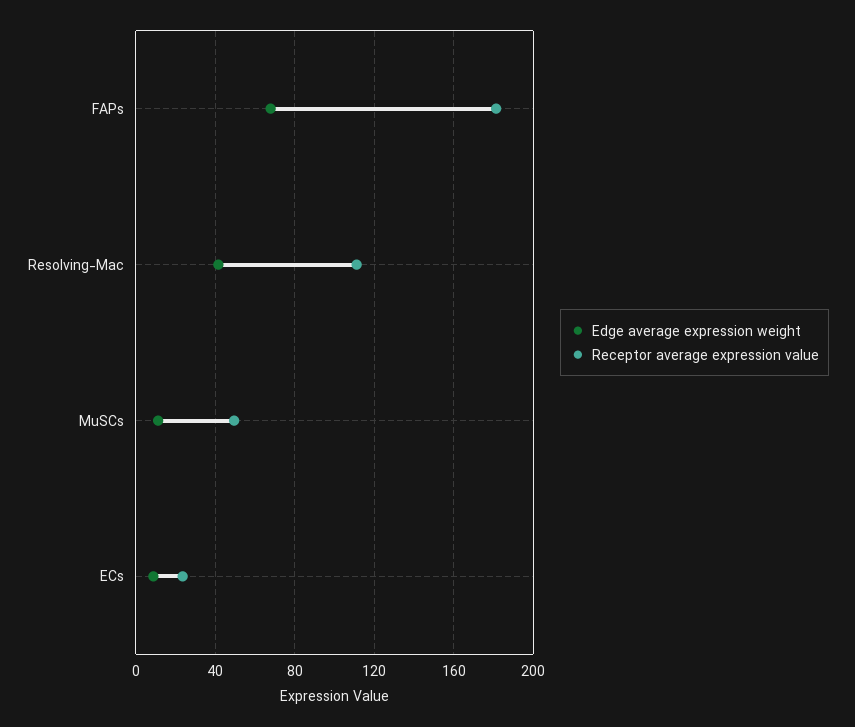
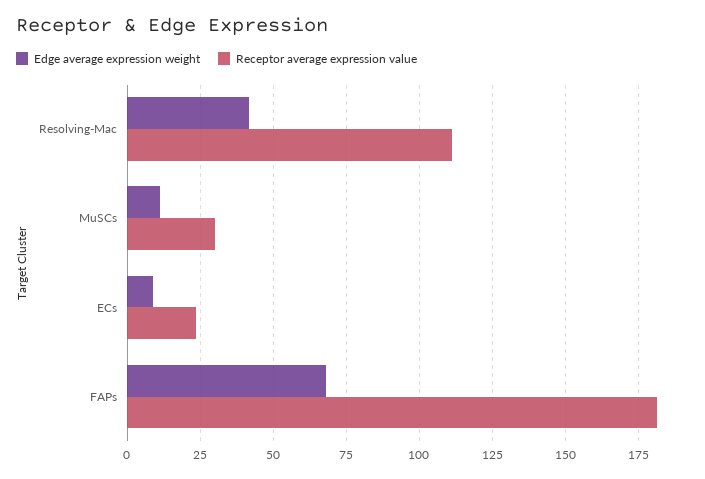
Receptor average expression value, MuSCs: 50 -> 30

